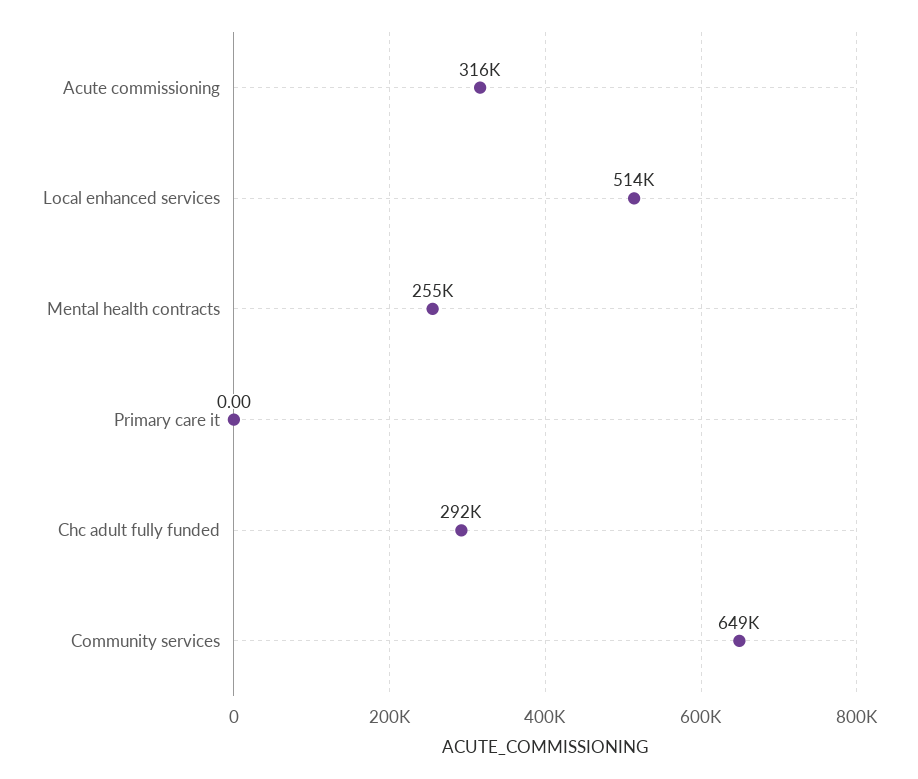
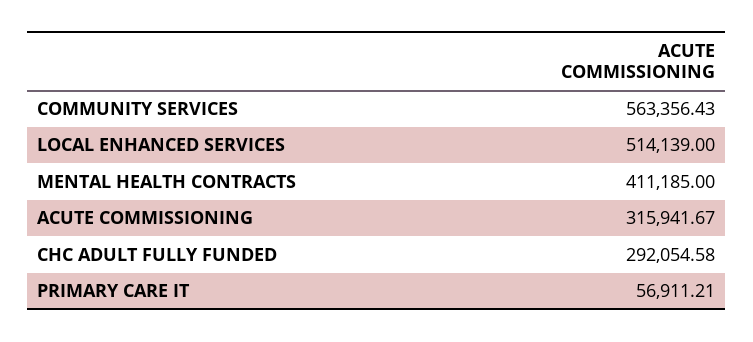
Mental health contracts: 255000 -> 411185
Primary care it: 0 -> 56911.21
Community services: 649000 -> 563356.43

